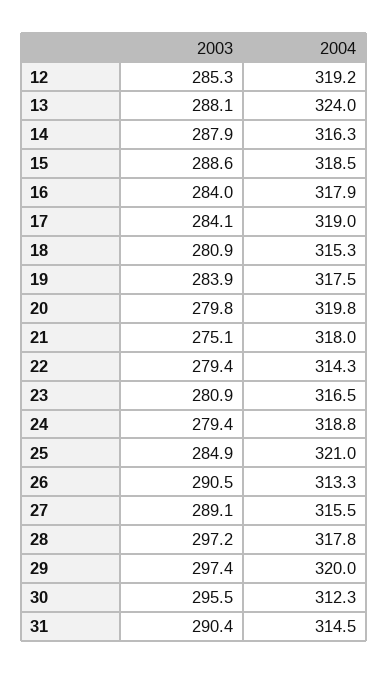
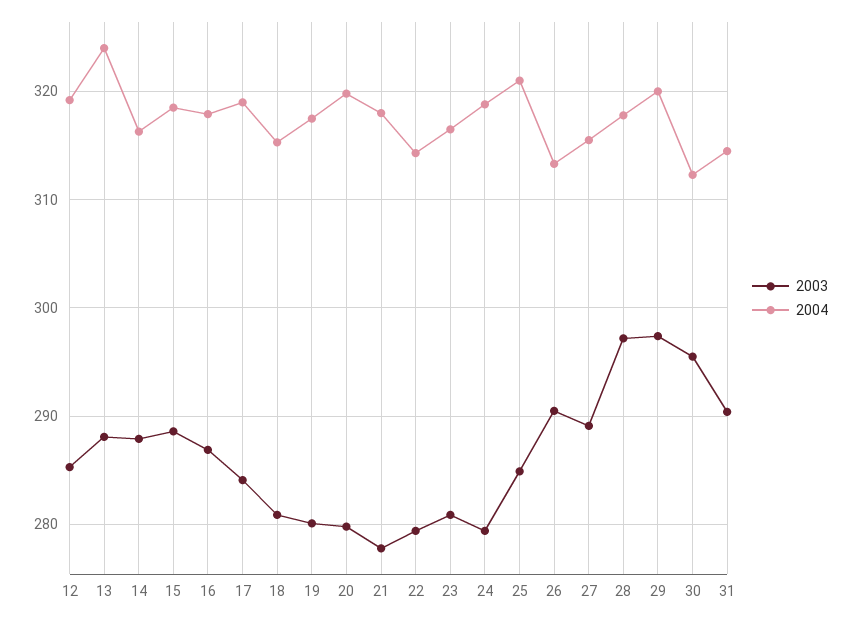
2003, 16: 284 -> 287
2003, 19: 283.9 -> 280
2003, 21: 275.1 -> 278

